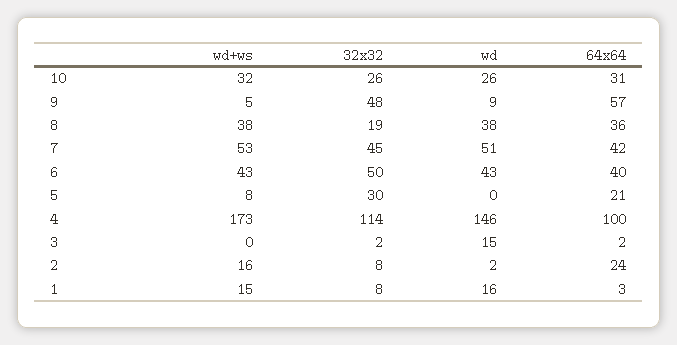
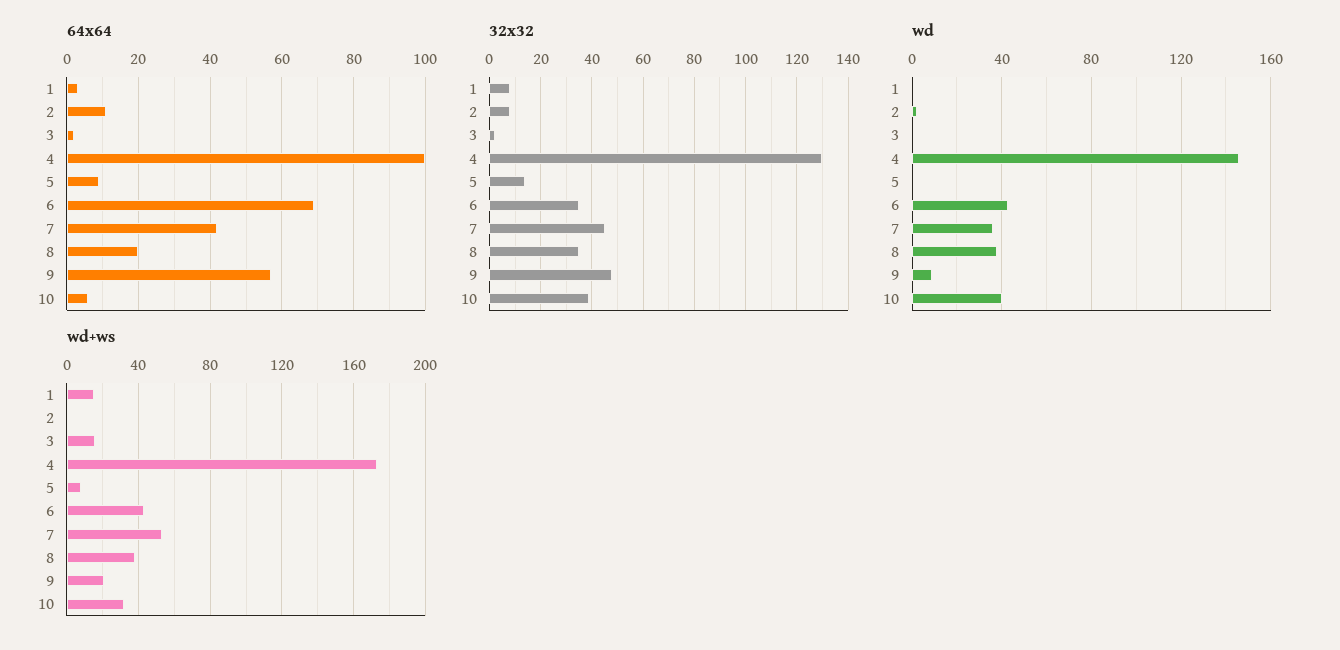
32x32, 10: 26 -> 40
wd, 10: 26 -> 40
64x64, 10: 31 -> 5
wd+ws, 9: 5 -> 20
32x32, 8: 19 -> 35
64x64, 8: 36 -> 20
wd, 7: 51 -> 35
32x32, 6: 50 -> 35
64x64, 6: 40 -> 70
32x32, 5: 30 -> 15
64x64, 5: 21 -> 10
32x32, 4: 114 -> 130
wd+ws, 3: 0 -> 15
wd, 3: 15 -> 0
wd+ws, 2: 16 -> 0
64x64, 2: 24 -> 10
wd, 1: 16 -> 0

